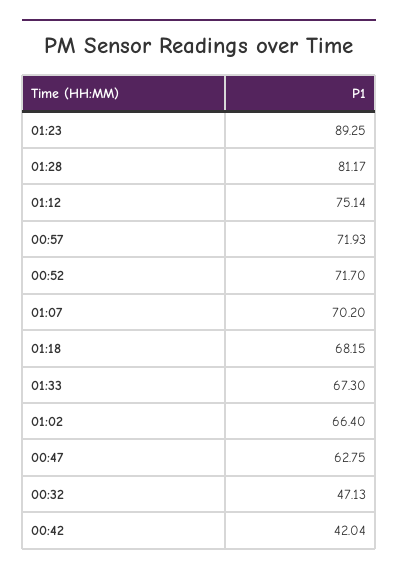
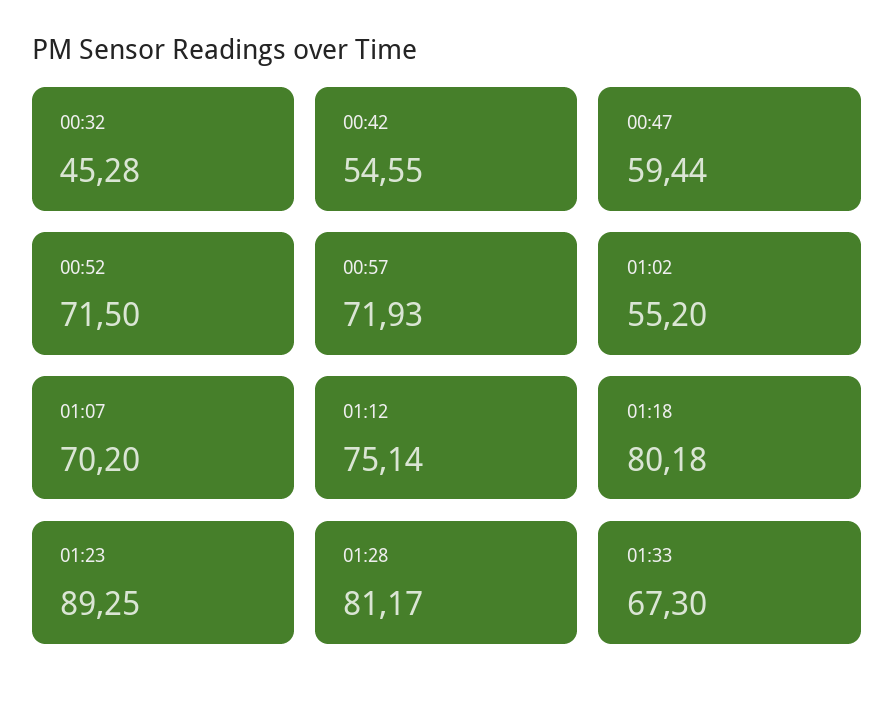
00:52: 71.7 -> 71.5
01:18: 68.15 -> 80.18
01:02: 66.4 -> 55.2
00:47: 62.75 -> 59.44
00:32: 47.13 -> 45.28
00:42: 42.04 -> 54.55

